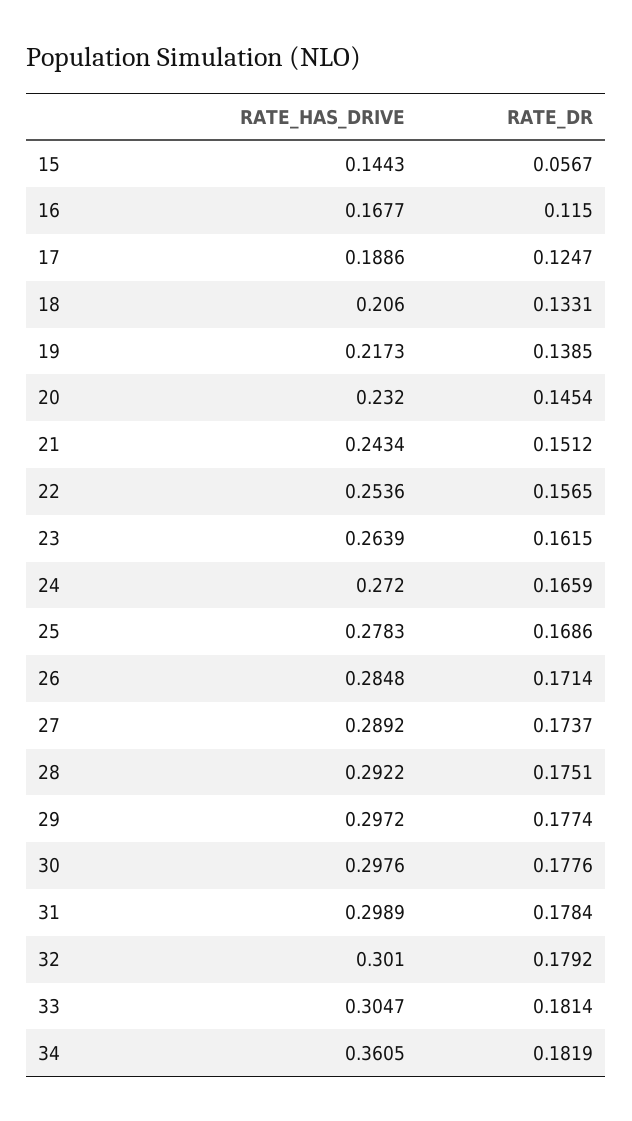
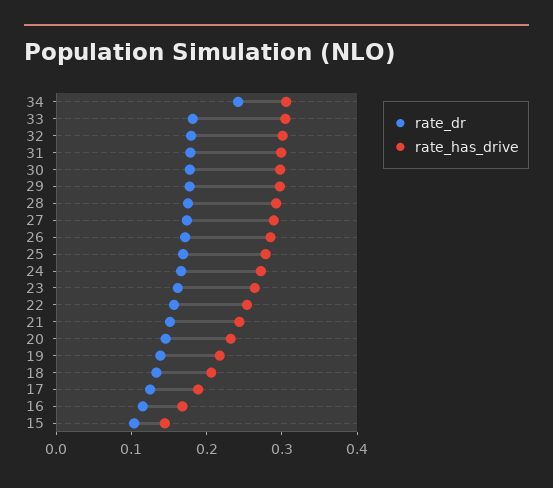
RATE_DR, 15: 0.0567 -> 0.1
RATE_HAS_DRIVE, 34: 0.3605 -> 0.3
RATE_DR, 34: 0.1819 -> 0.24

